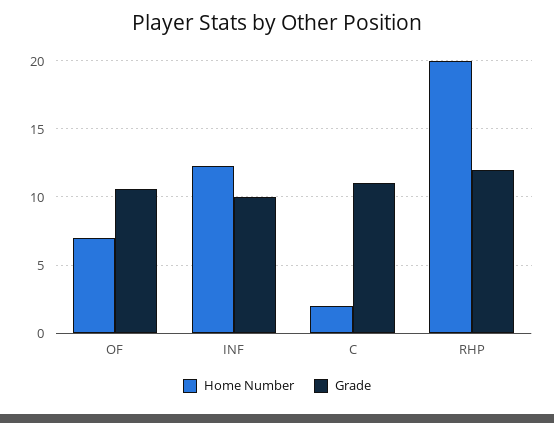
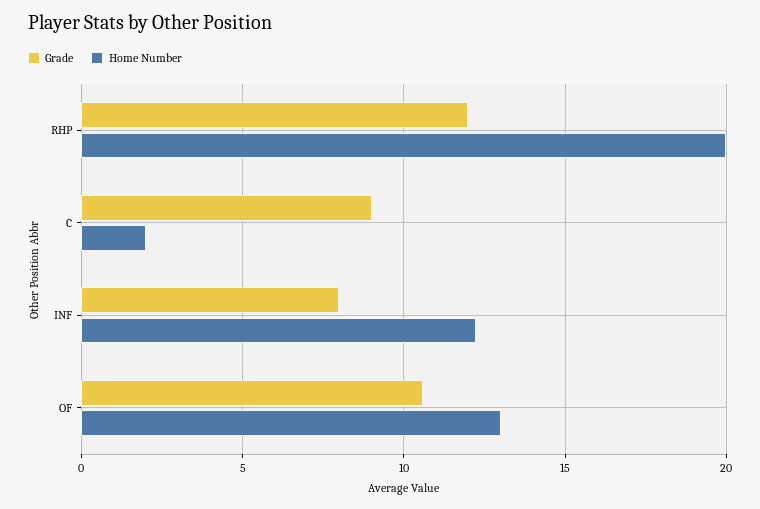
Home Number, OF: 7 -> 13
Grade, INF: 10 -> 8
Grade, C: 11 -> 9

